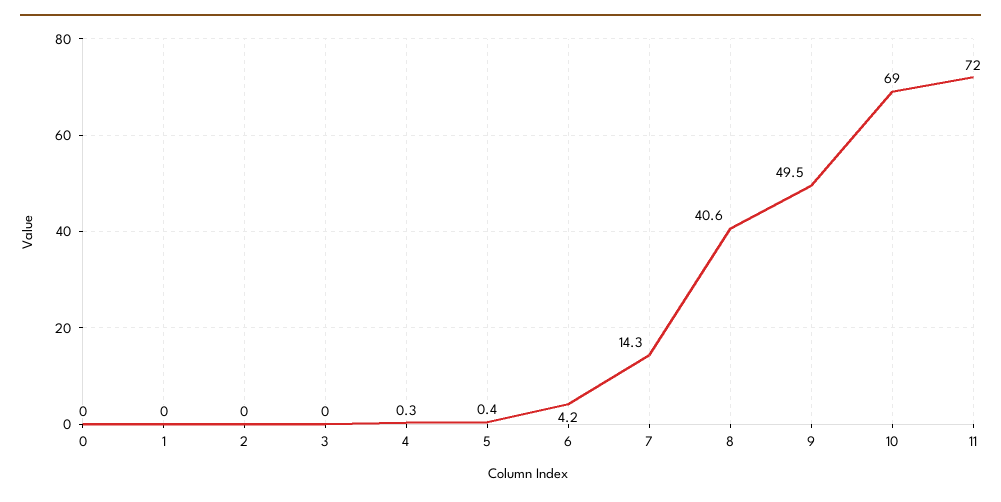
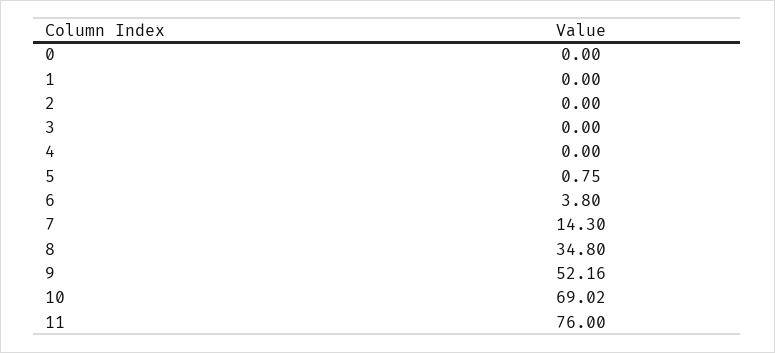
4: 0.3 -> 0
5: 0.4 -> 0.75
6: 4.2 -> 3.8
8: 40.6 -> 34.8
9: 49.5 -> 52.16
11: 72 -> 76

